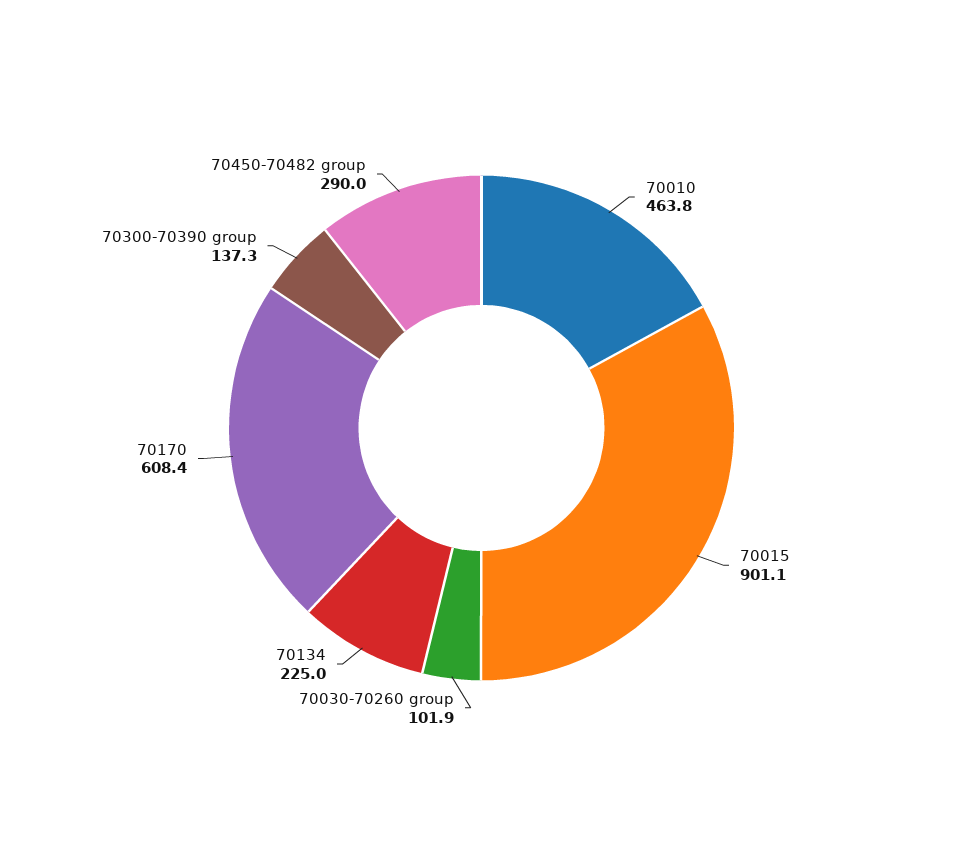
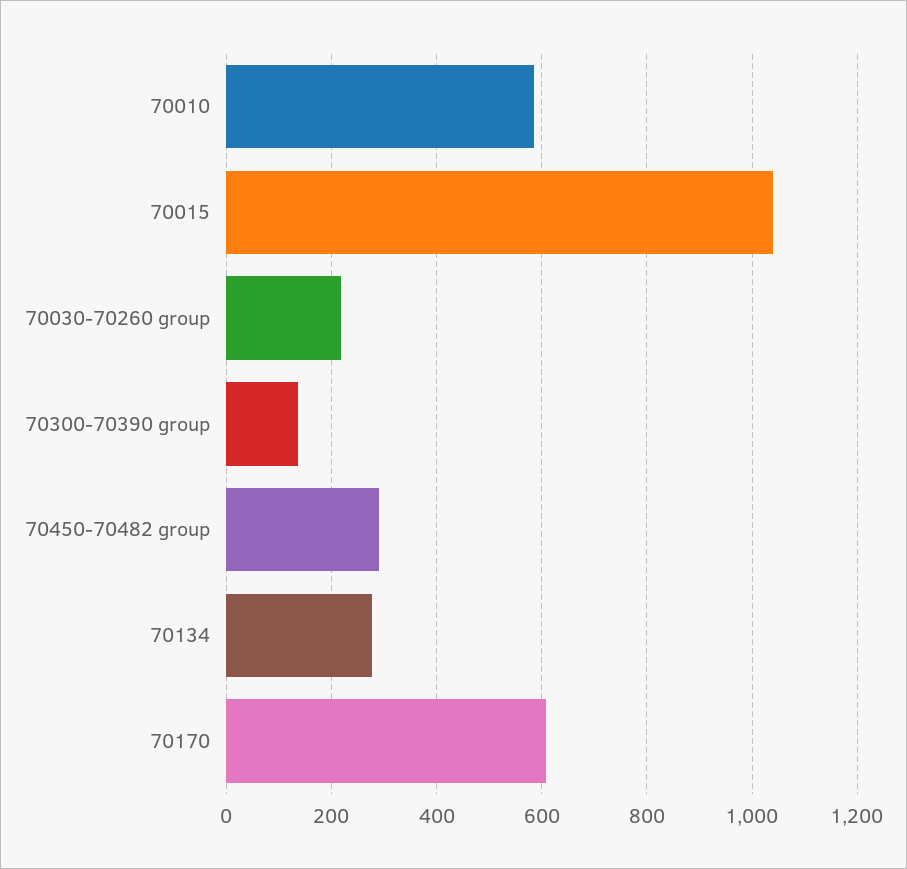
70010: 463.8 -> 580
70015: 901.1 -> 1040
70030-70260 group: 101.9 -> 220
70134: 225 -> 280

